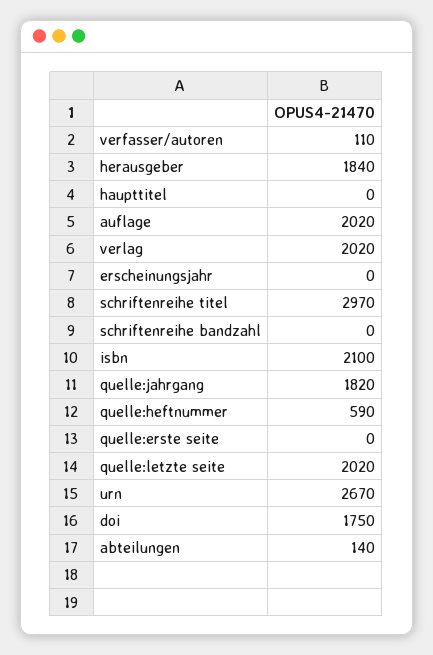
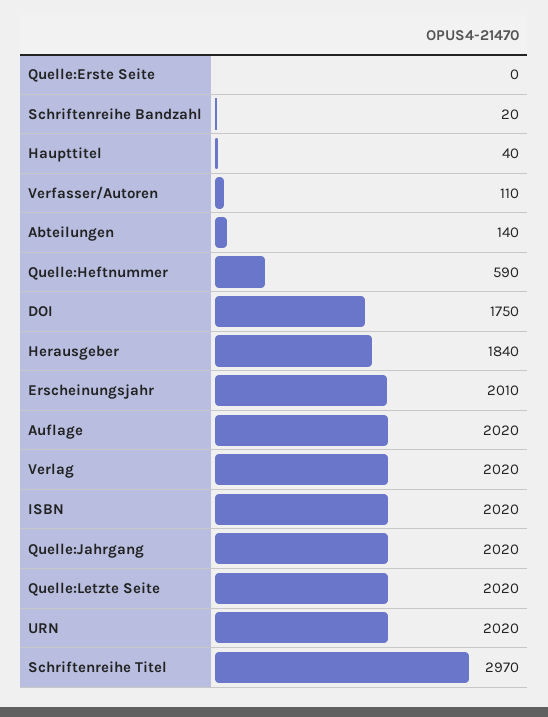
haupttitel: 0 -> 40
erscheinungsjahr: 0 -> 2010
schriftenreihe bandzahl: 0 -> 20
isbn: 2100 -> 2020
quelle:jahrgang: 1820 -> 2020
urn: 2670 -> 2020

